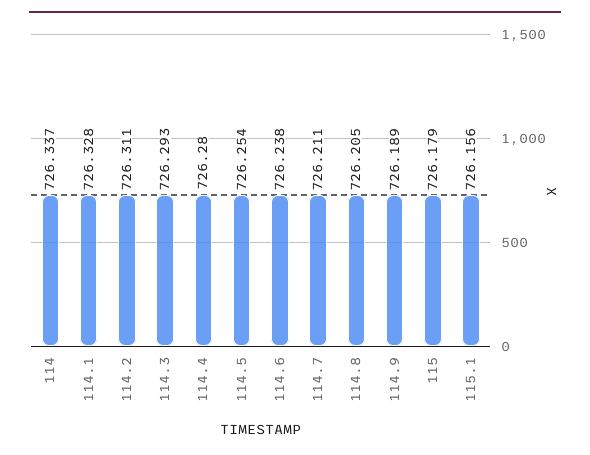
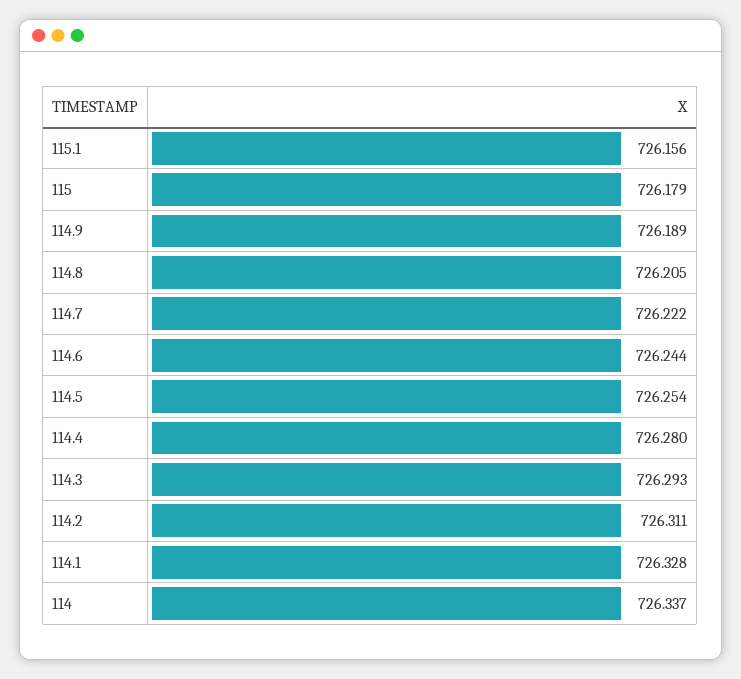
114.6: 726.238 -> 726.244
114.7: 726.211 -> 726.222

